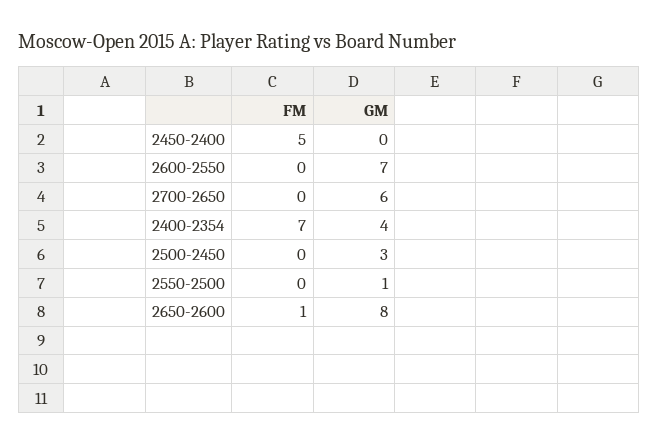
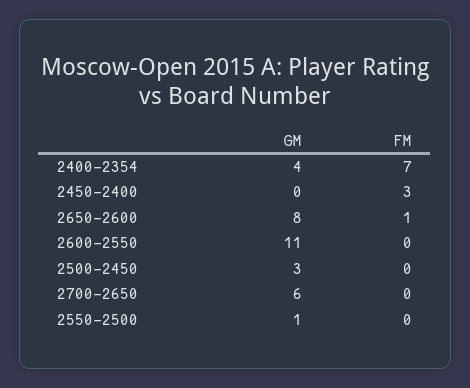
FM, 2450-2400: 5 -> 3
GM, 2600-2550: 7 -> 11

